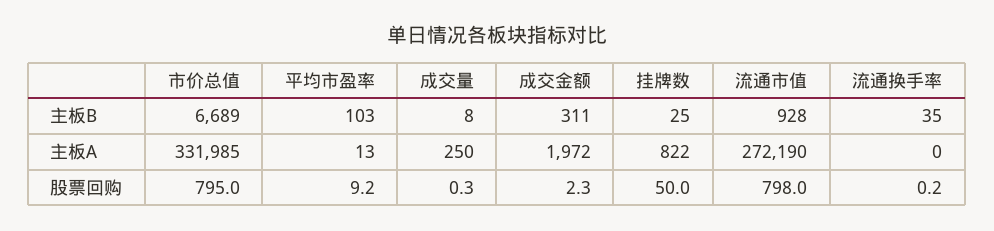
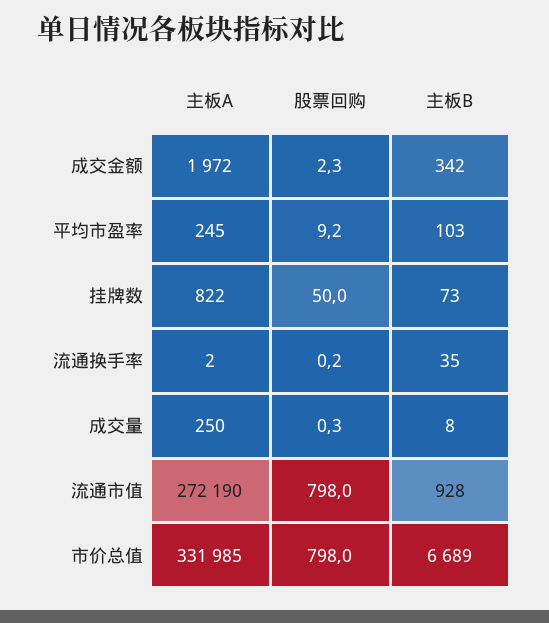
成交金额, 主板B: 311 -> 342
挂牌数, 主板B: 25 -> 73
平均市盈率, 主板A: 13 -> 245
流通换手率, 主板A: 0 -> 2
市价总值, 股票回购: 795 -> 798

